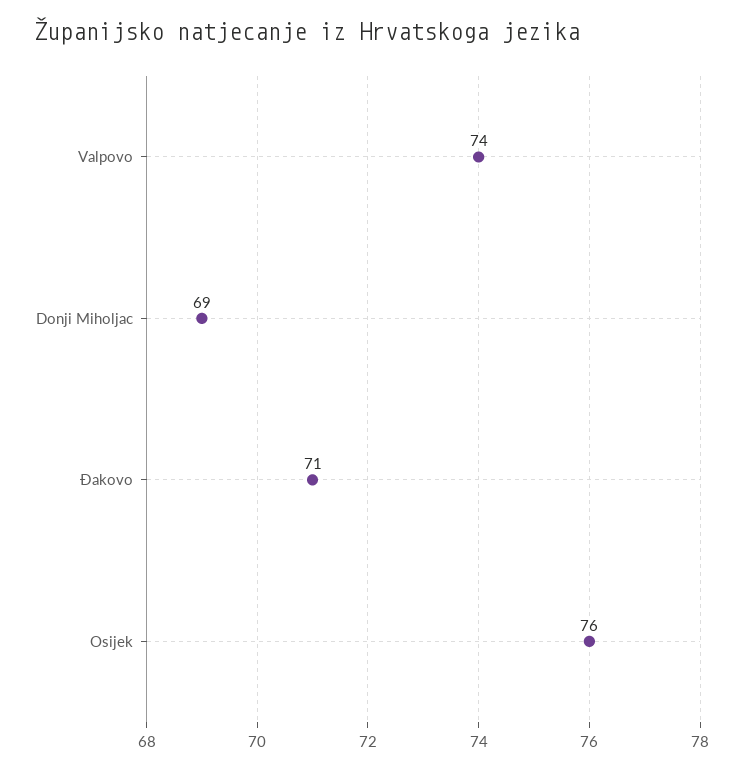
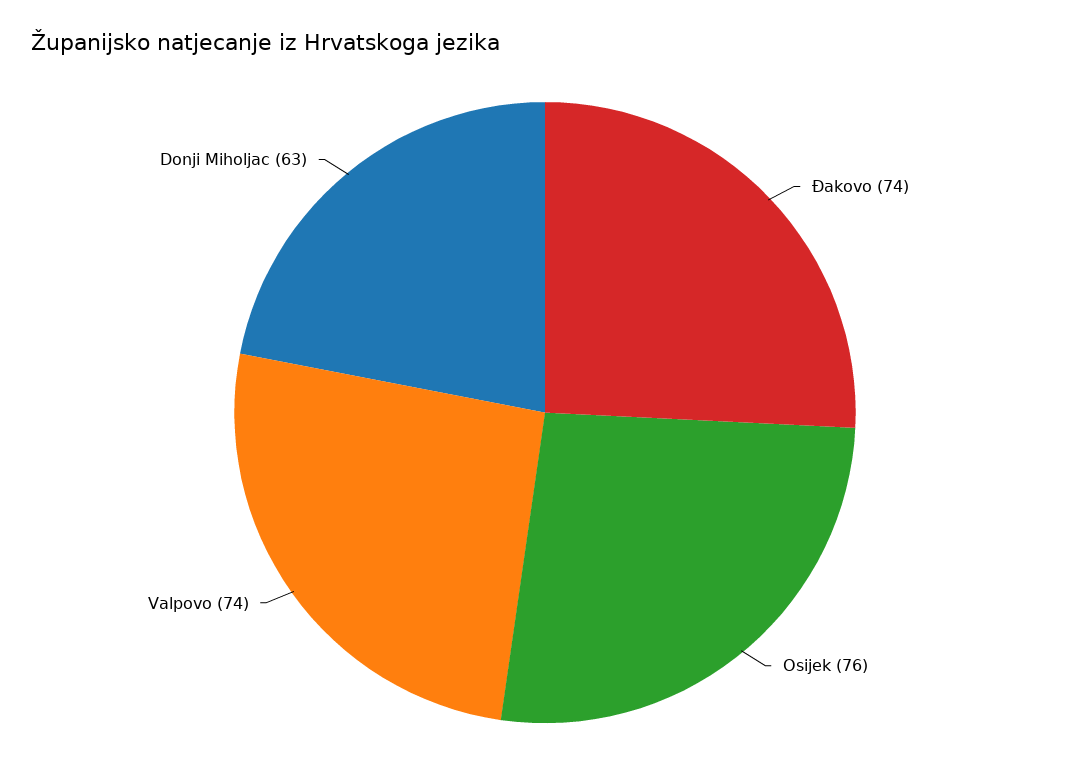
Donji Miholjac: 69 -> 63
Đakovo: 71 -> 74

